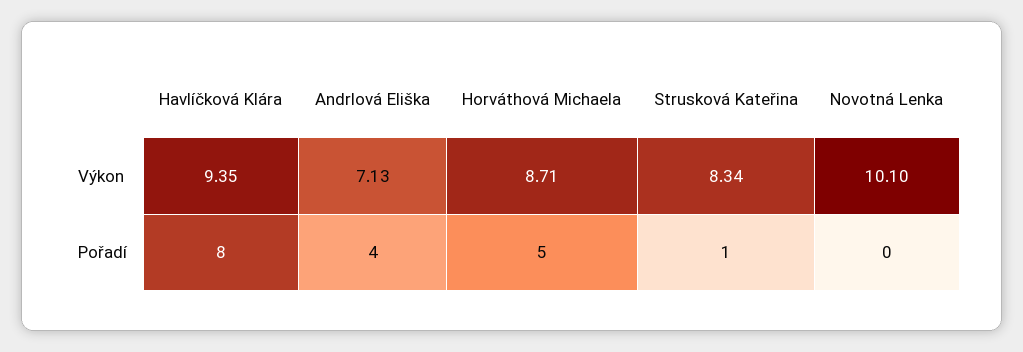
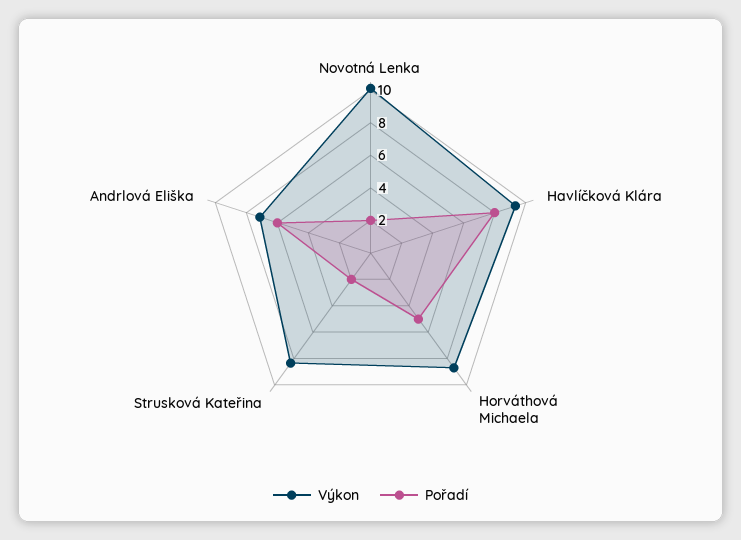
Pořadí, Andrlová Eliška: 4 -> 6
Pořadí, Strusková Kateřina: 1 -> 2
Pořadí, Novotná Lenka: 0 -> 2

